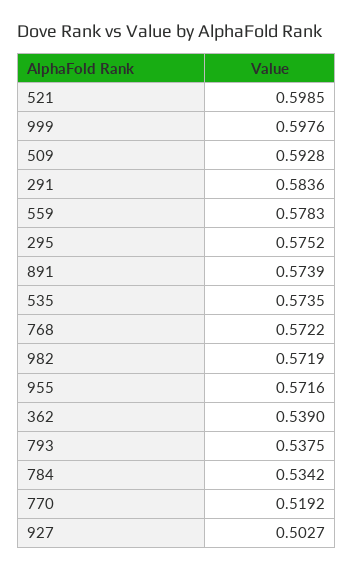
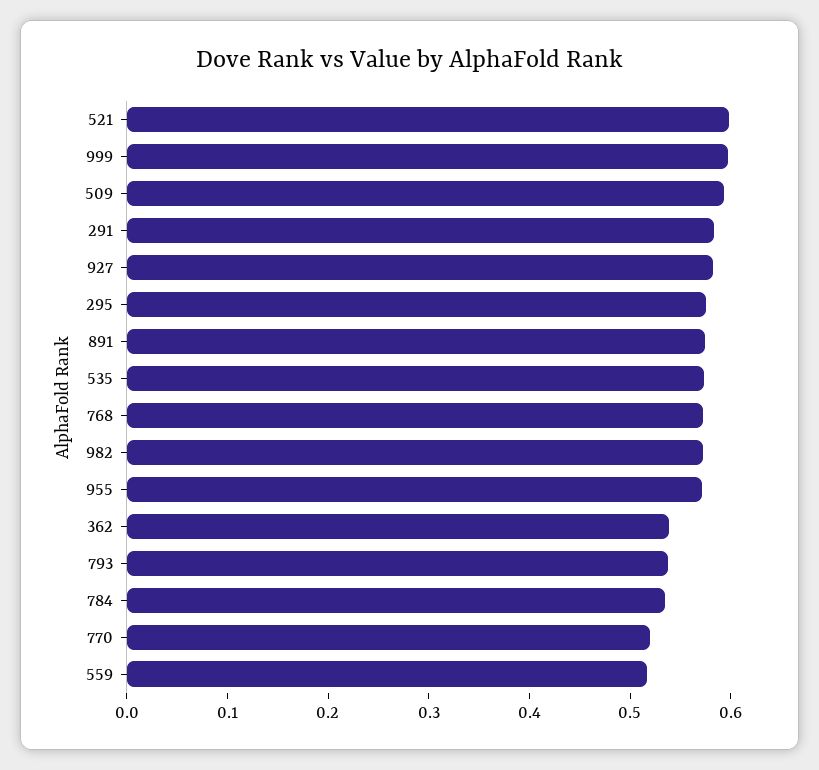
559: 0.5783 -> 0.52
927: 0.5027 -> 0.58

